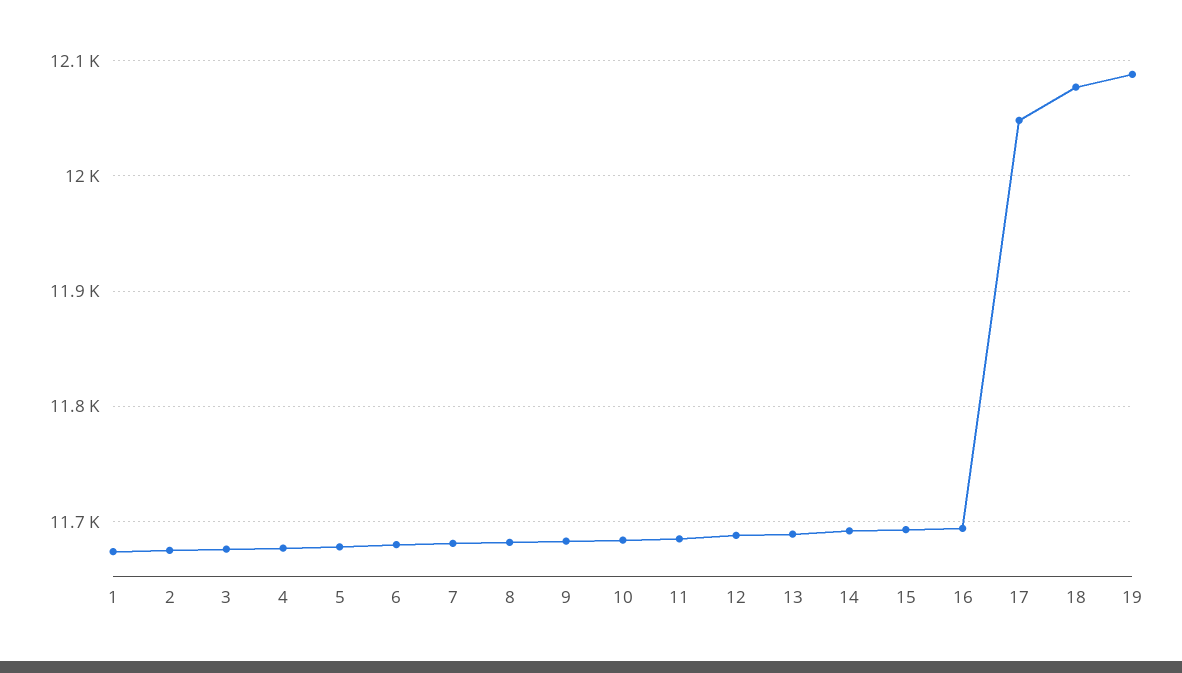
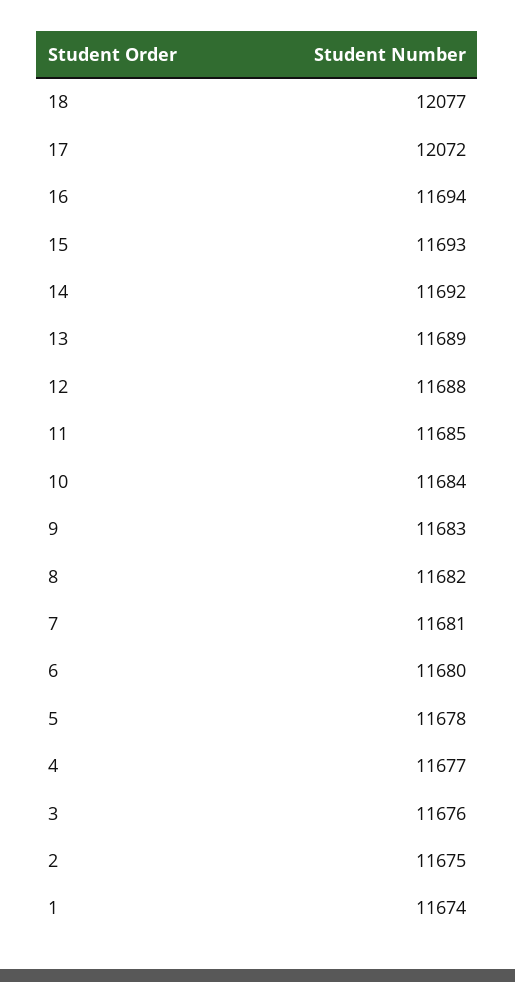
17: 12050 -> 12072
19: 12090 -> none

